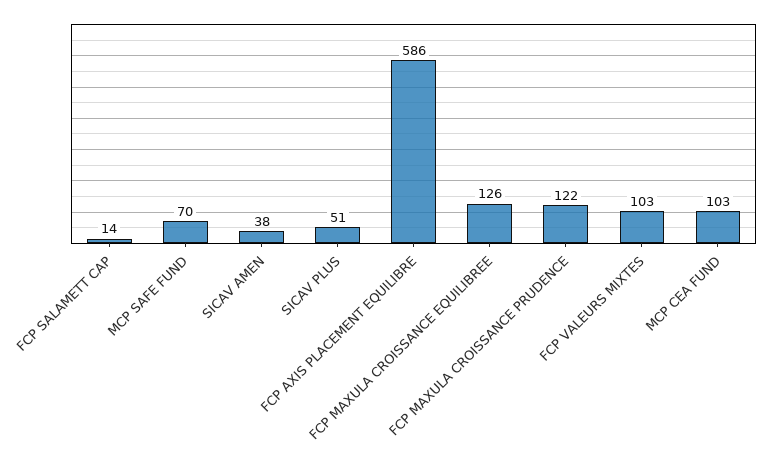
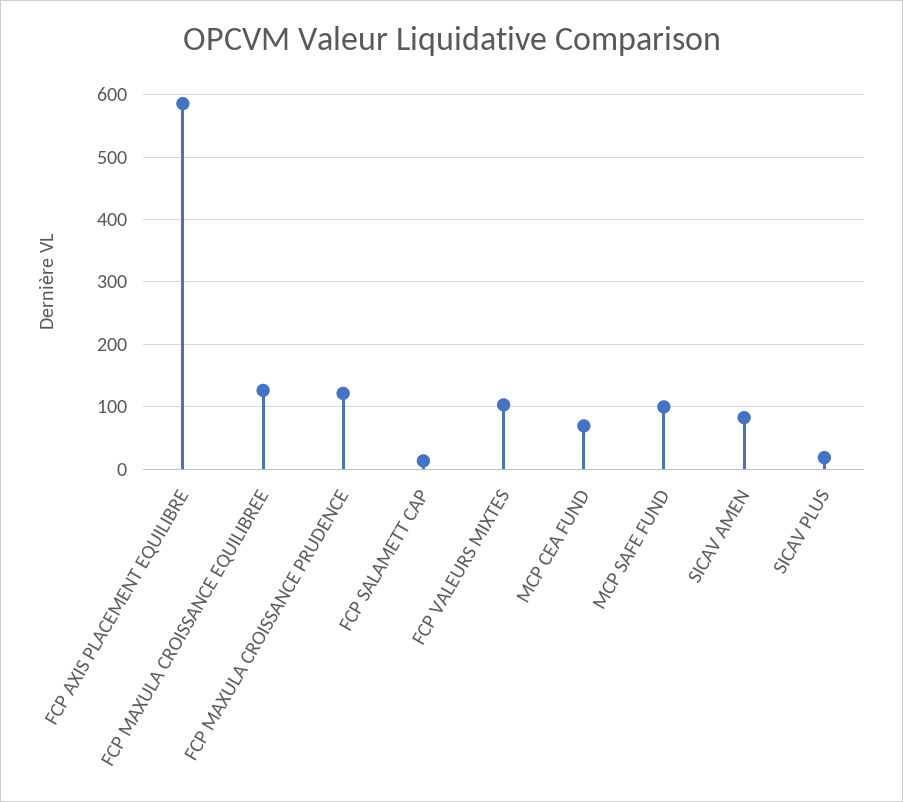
MCP SAFE FUND: 70 -> 100
SICAV AMEN: 38 -> 80
SICAV PLUS: 51 -> 20
MCP CEA FUND: 103 -> 70

